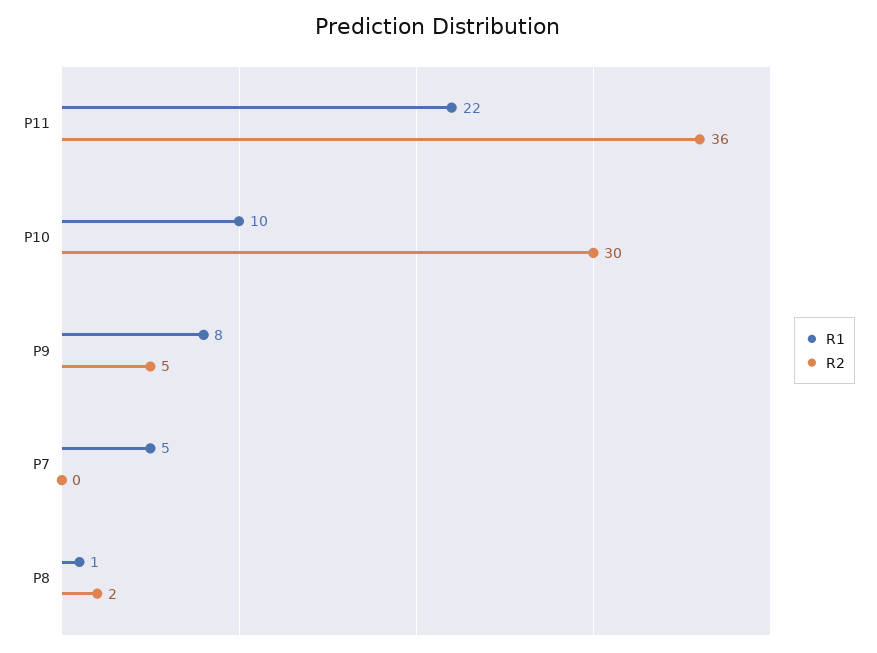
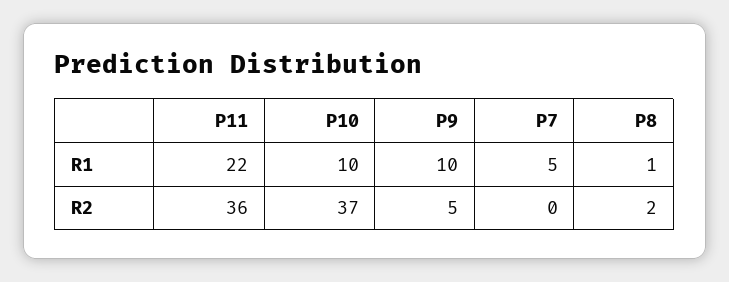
R2, P10: 30 -> 37
R1, P9: 8 -> 10

